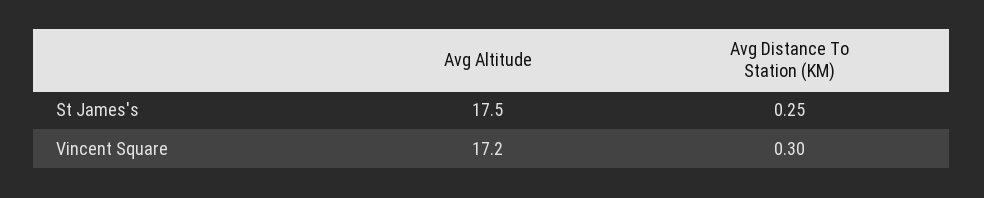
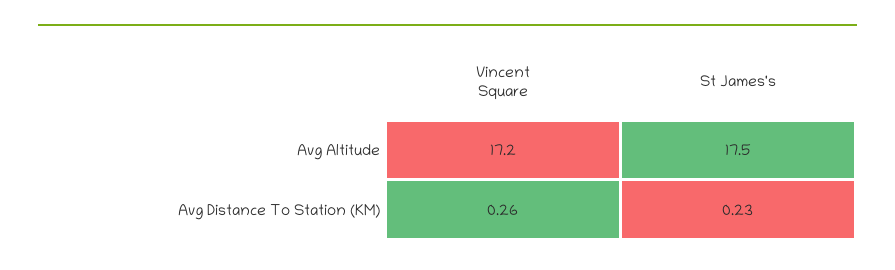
Avg Distance To Station (KM), St James's: 0.25 -> 0.23
Avg Distance To Station (KM), Vincent Square: 0.3 -> 0.26

